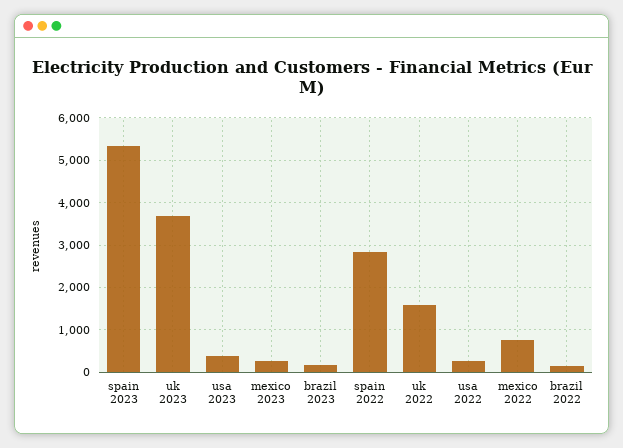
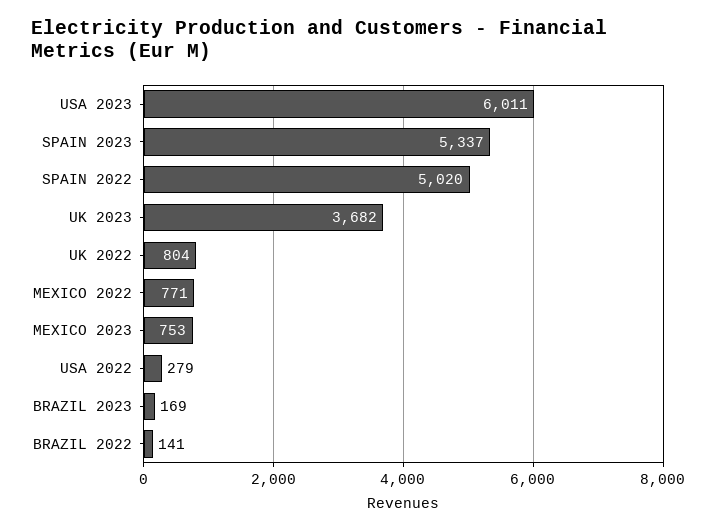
usa 2023: 400 -> 6011
mexico 2023: 200 -> 753
spain 2022: 2800 -> 5020
uk 2022: 1600 -> 804

